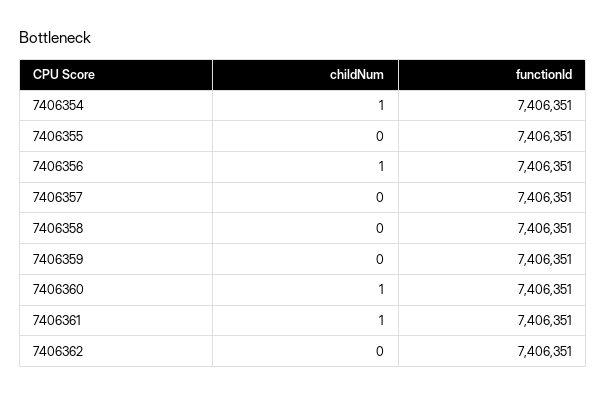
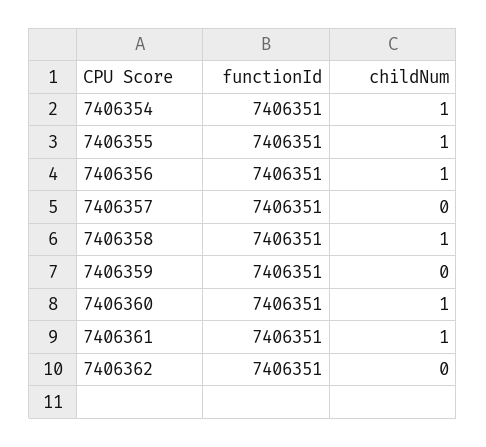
childNum, 7406355: 0 -> 1
childNum, 7406358: 0 -> 1

